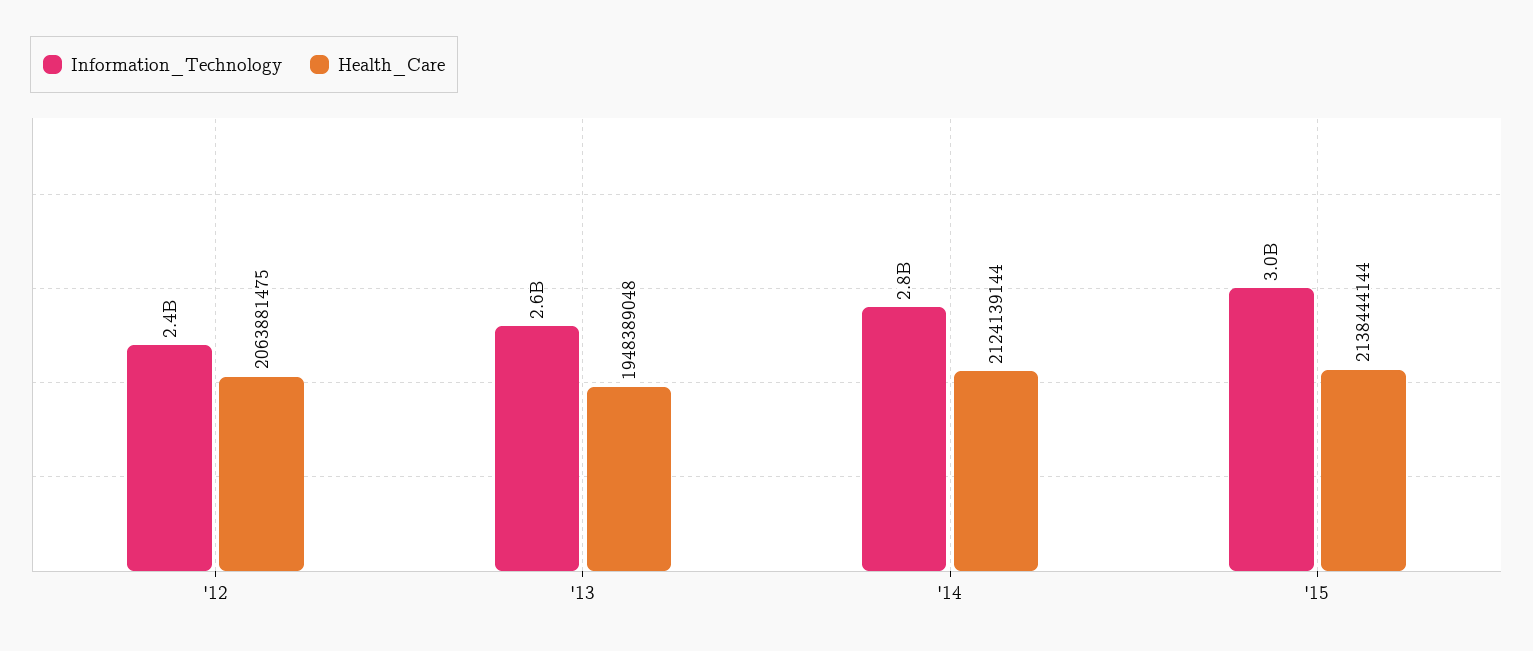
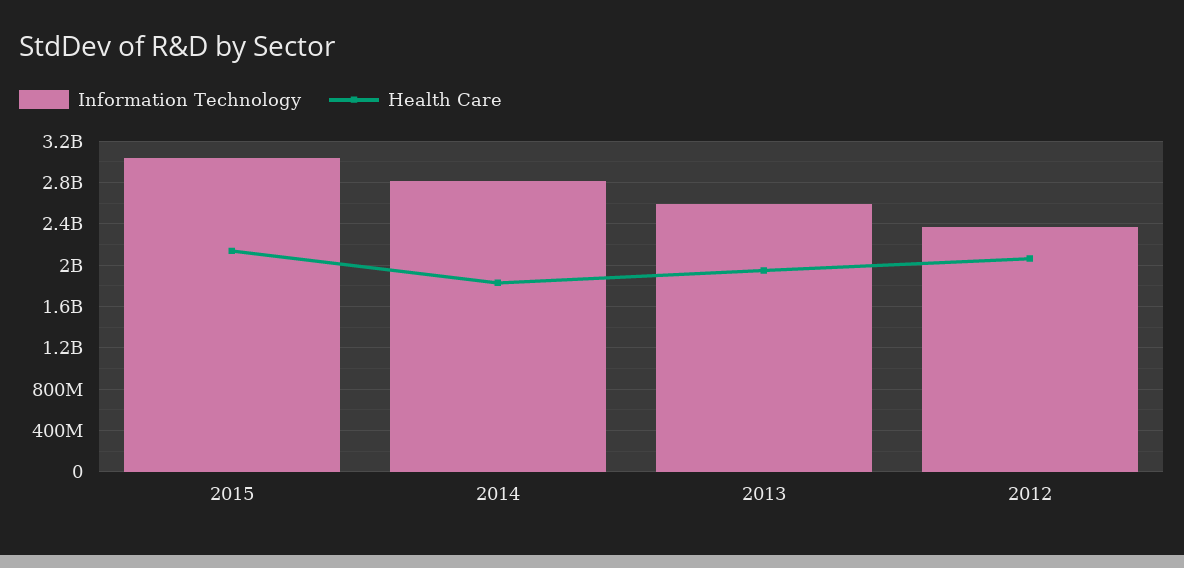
Health_Care, '14: 2124139144 -> 1800000000

